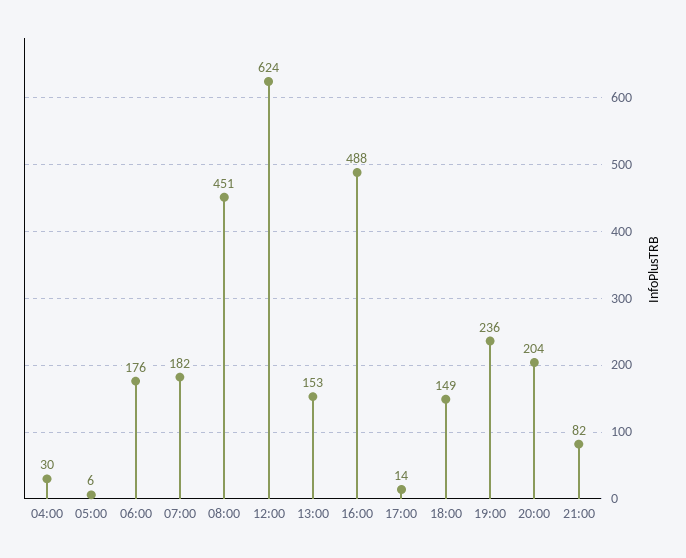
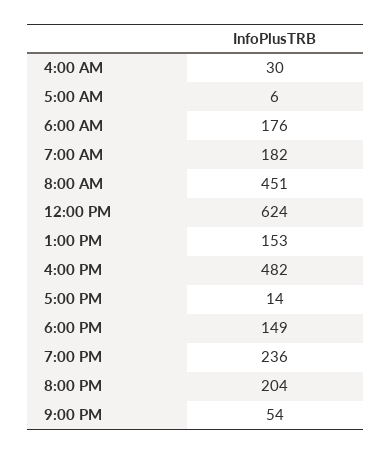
16:00: 488 -> 482
21:00: 82 -> 54

